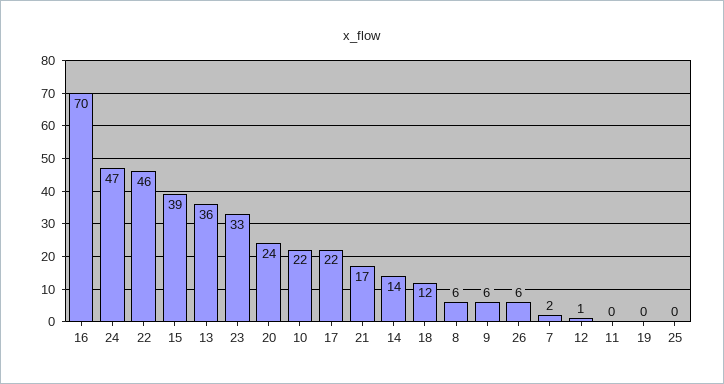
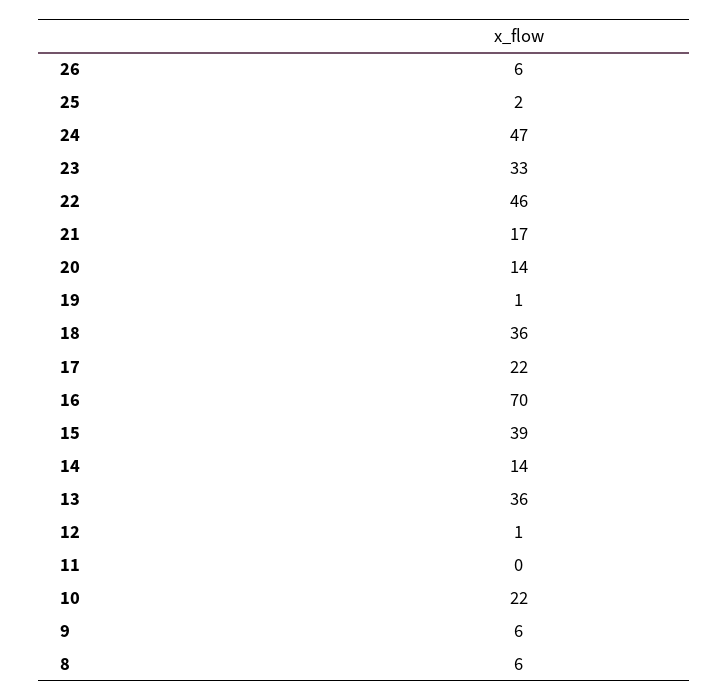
20: 24 -> 14
18: 12 -> 36
7: 2 -> none
19: 0 -> 1
25: 0 -> 2

